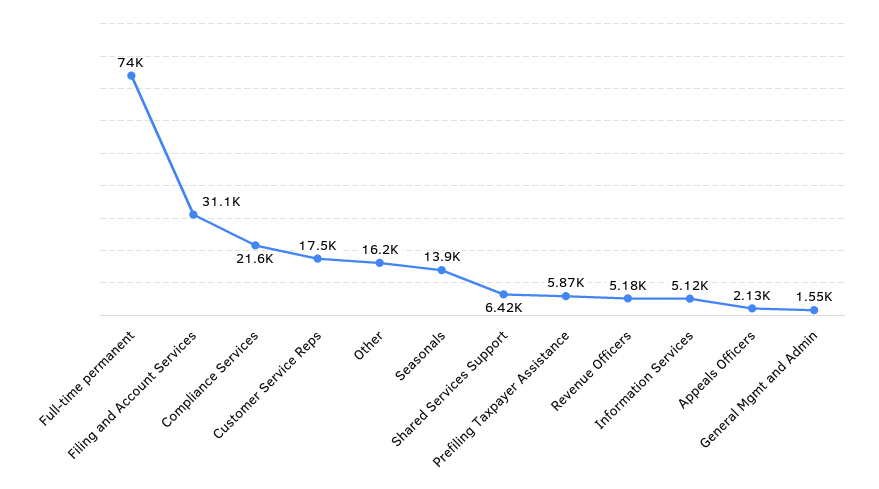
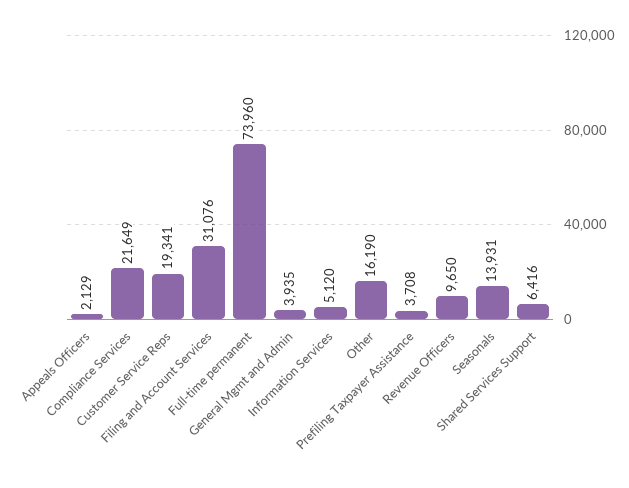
Customer Service Reps: 17500 -> 19341
Prefiling Taxpayer Assistance: 5870 -> 3708
Revenue Officers: 5180 -> 9650
General Mgmt and Admin: 1550 -> 3935

